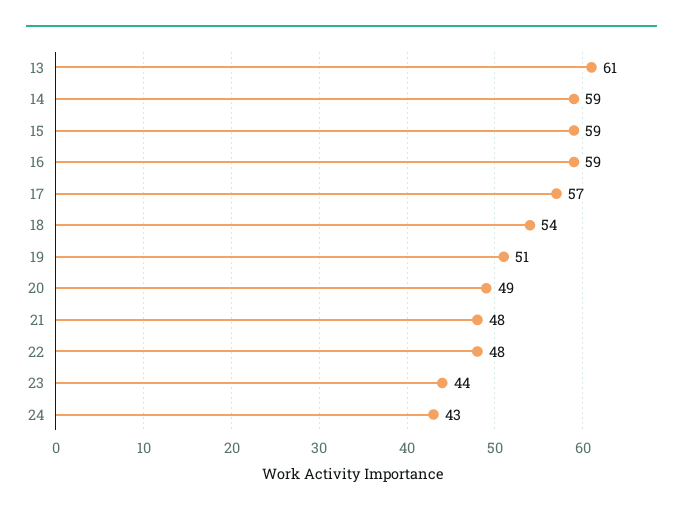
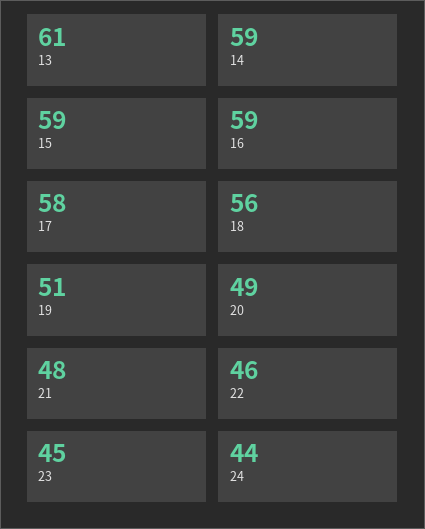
17: 57 -> 58
18: 54 -> 56
22: 48 -> 46
23: 44 -> 45
24: 43 -> 44

